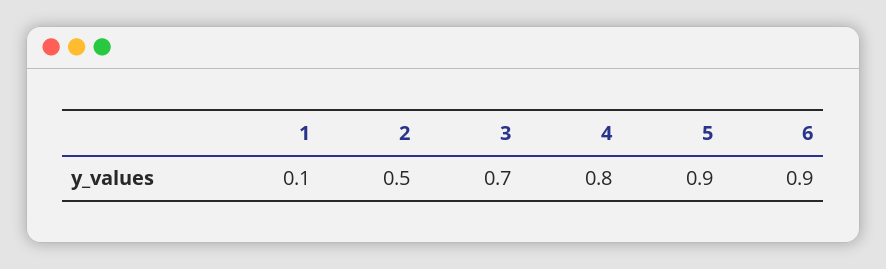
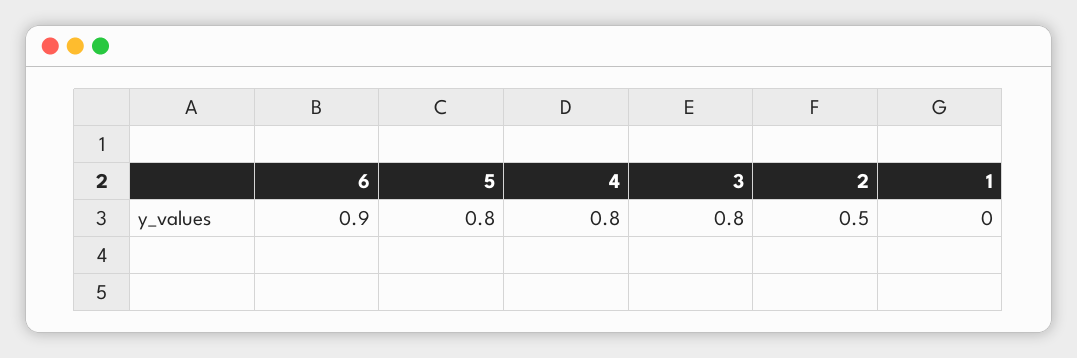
1: 0.1 -> 0
3: 0.7 -> 0.8
5: 0.9 -> 0.8

